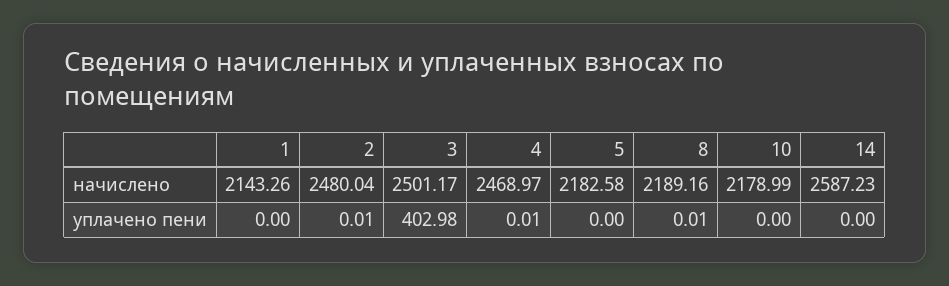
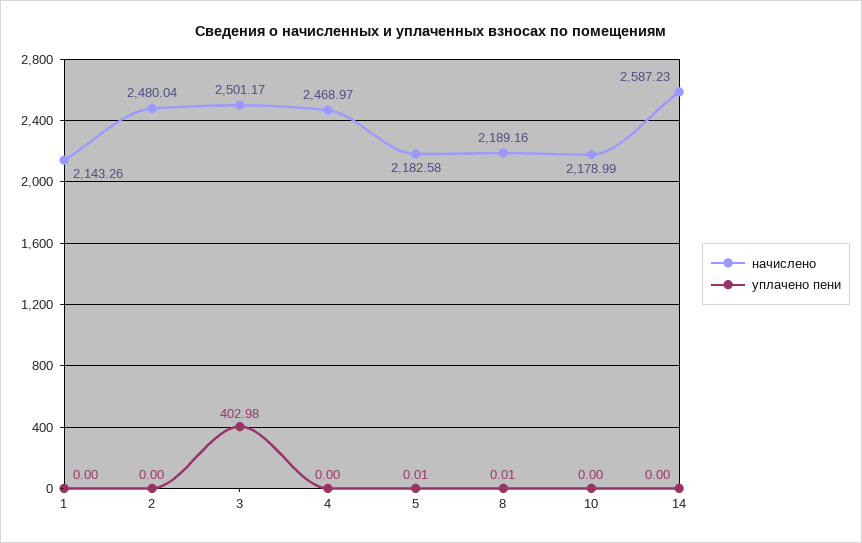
уплачено пени, 2: 0.01 -> 0
уплачено пени, 4: 0.01 -> 0
уплачено пени, 5: 0 -> 0.01

